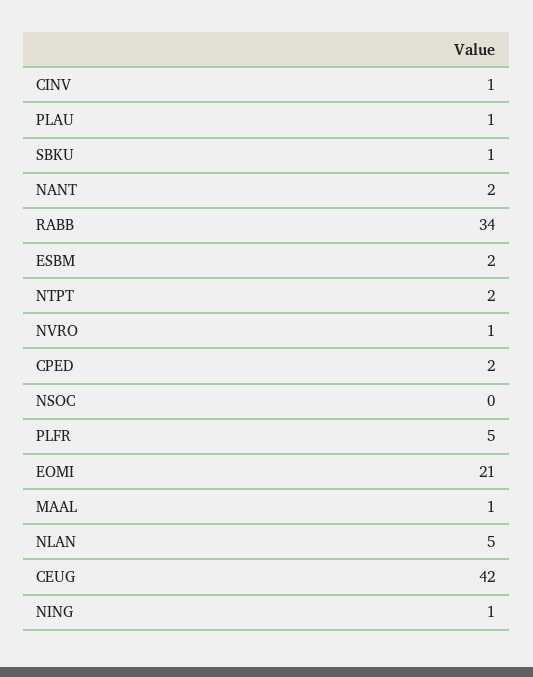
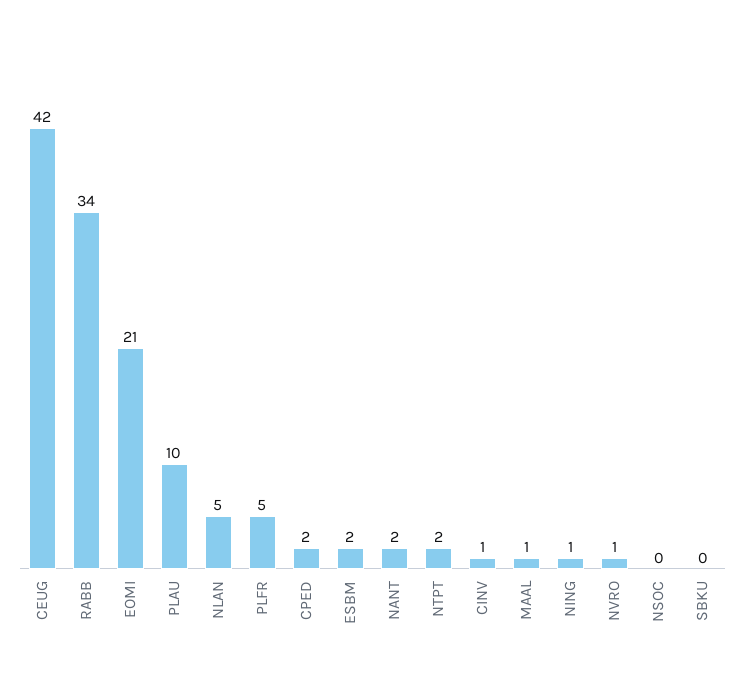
PLAU: 1 -> 10
SBKU: 1 -> 0

